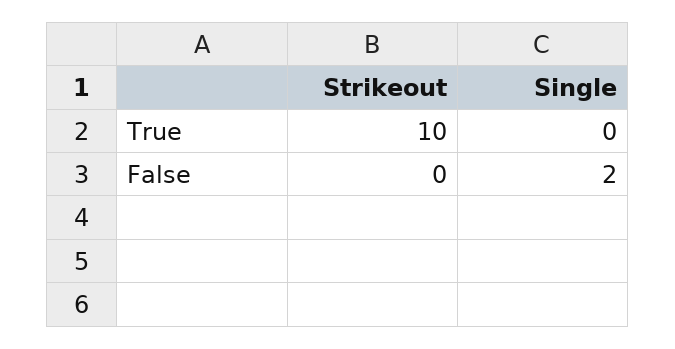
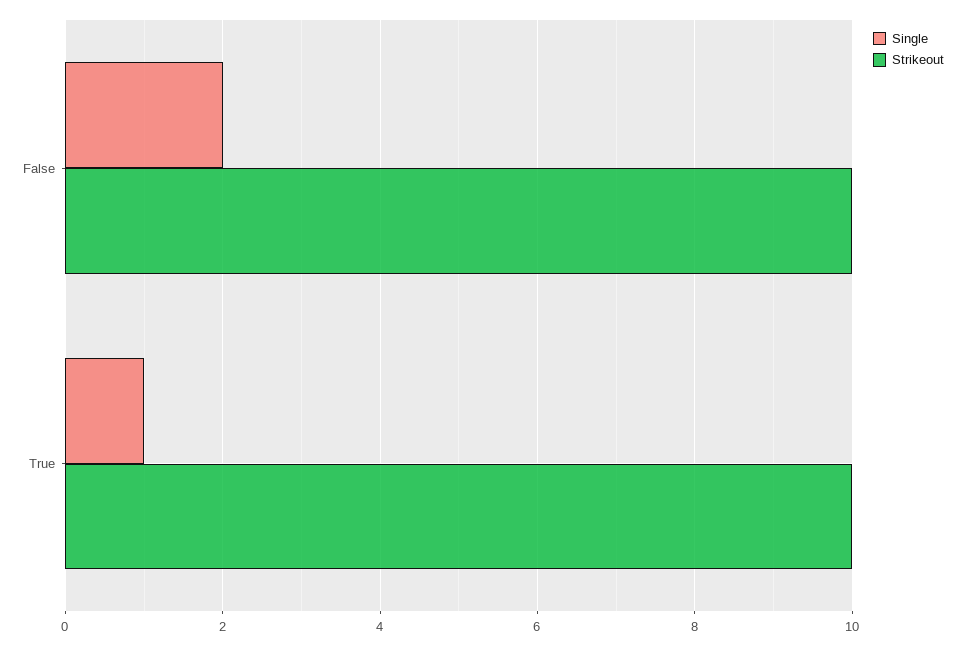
Single, True: 0 -> 1
Strikeout, False: 0 -> 10

